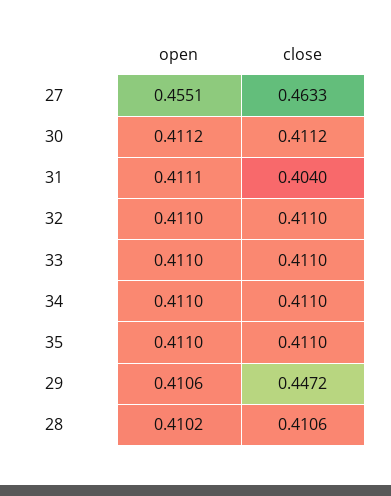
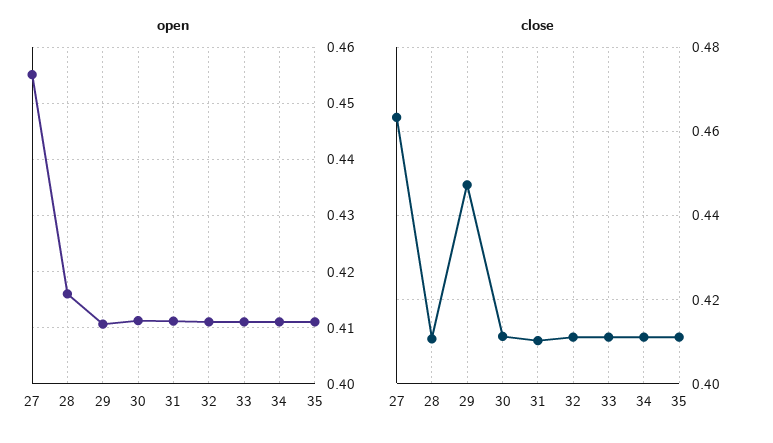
close, 31: 0.404 -> 0.41
open, 28: 0.4102 -> 0.416

